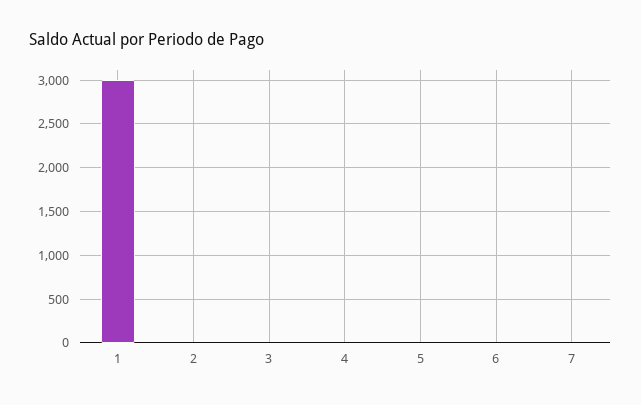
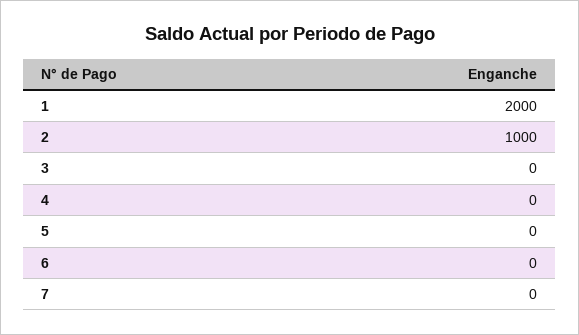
1: 3000 -> 2000
2: 0 -> 1000

